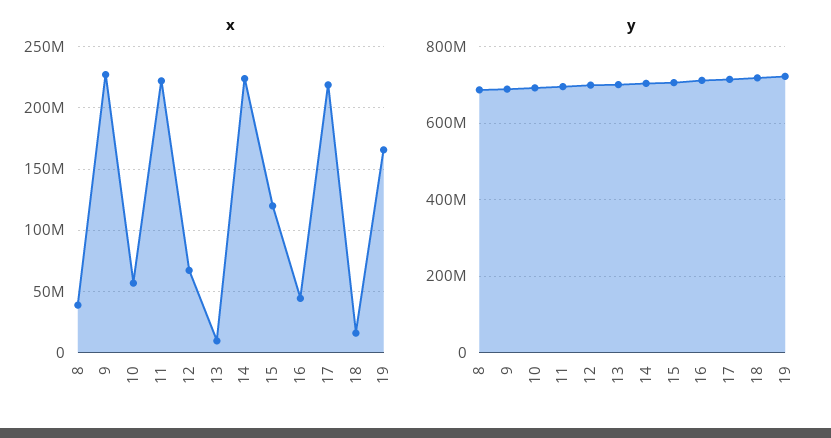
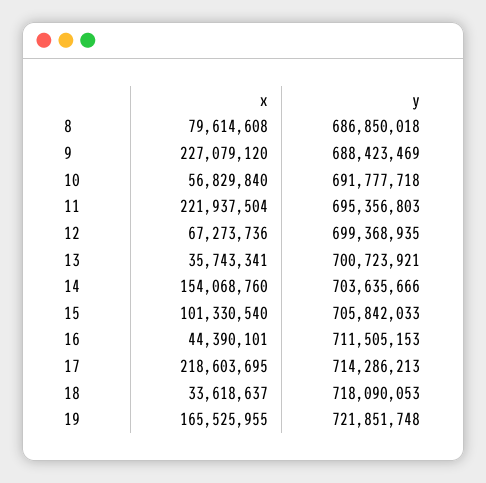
x, 8: 40000000 -> 79614608
x, 13: 10000000 -> 35743341
x, 14: 225000000 -> 154068760
x, 15: 120000000 -> 101330540
x, 18: 15000000 -> 33618637

